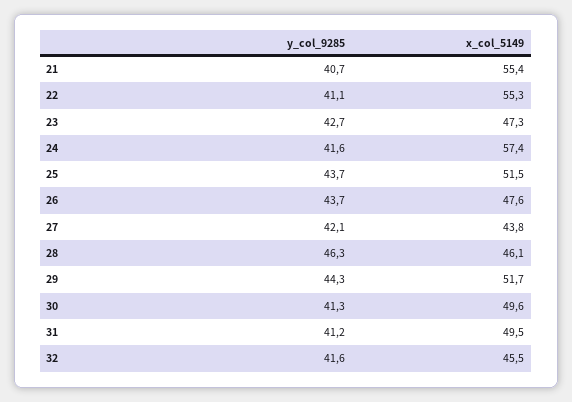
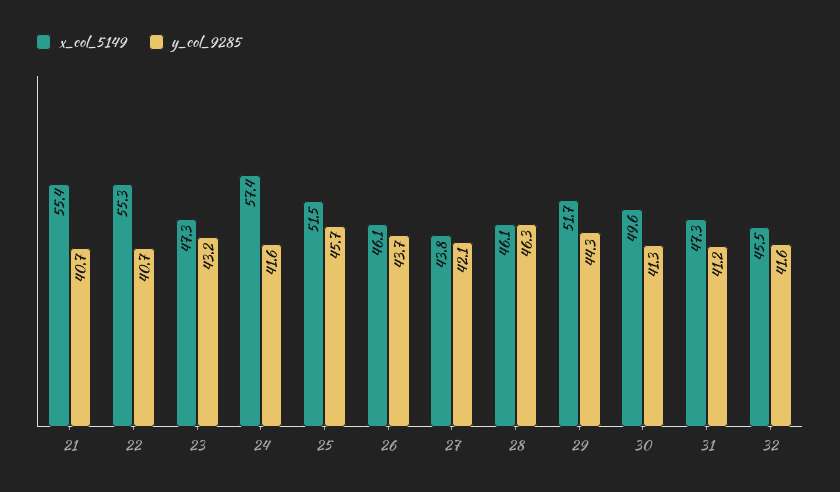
y_col_9285, 22: 41.1 -> 40.7
y_col_9285, 23: 42.7 -> 43.2
y_col_9285, 25: 43.7 -> 45.7
x_col_5149, 26: 47.6 -> 46.1
x_col_5149, 31: 49.5 -> 47.3

